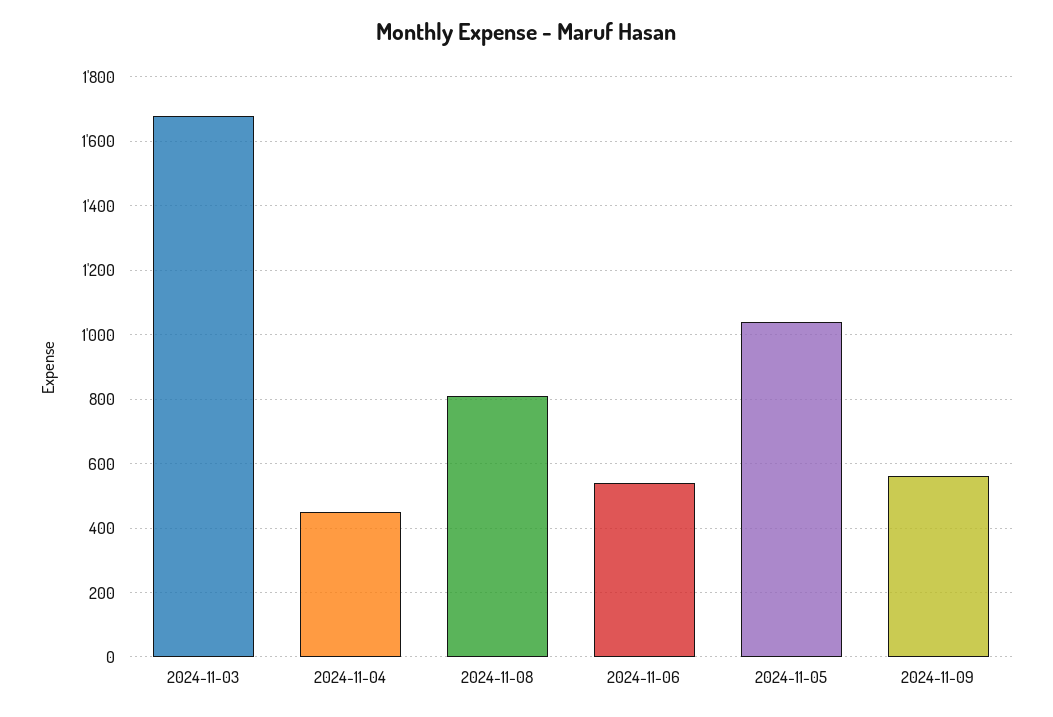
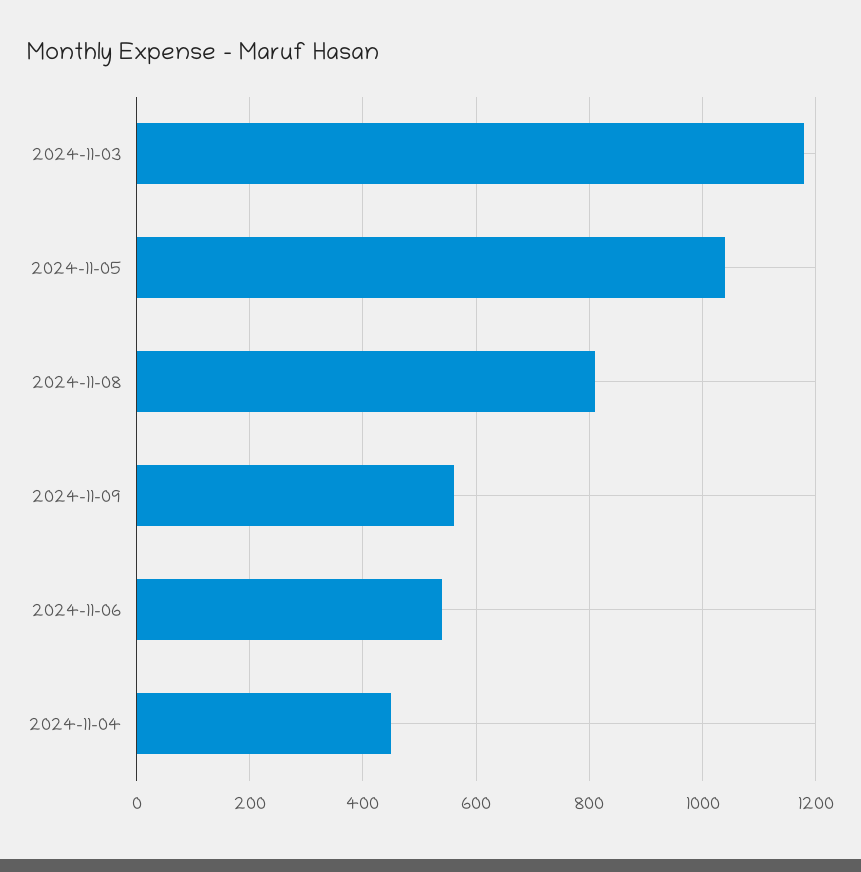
2024-11-03: 1680 -> 1180

